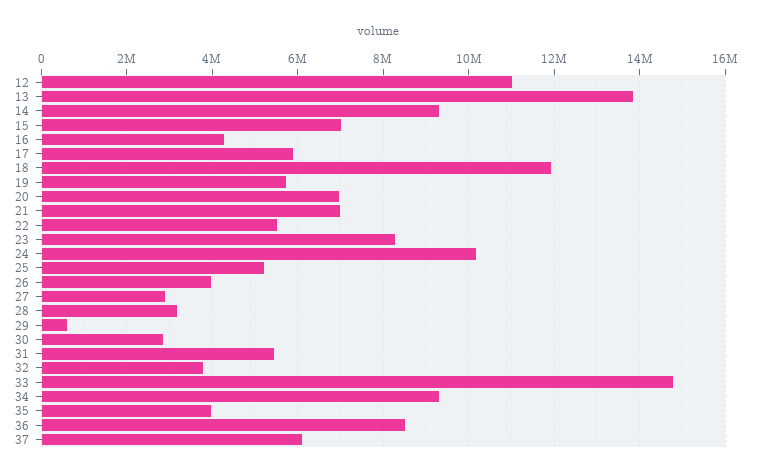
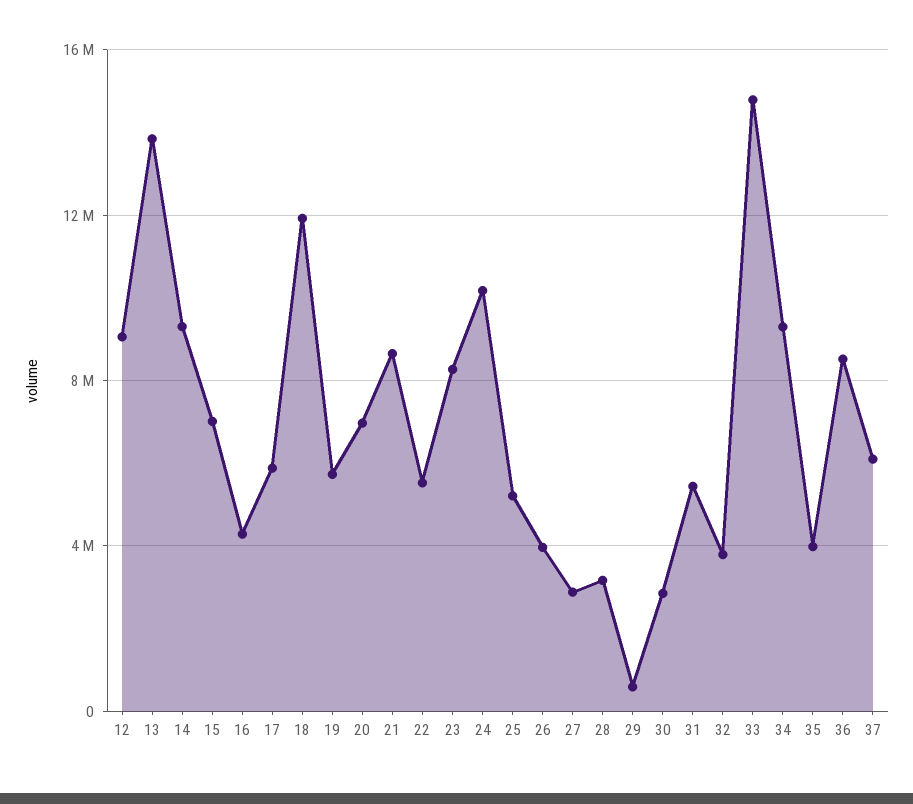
12: 11000000 -> 9000000
21: 7000000 -> 8500000

